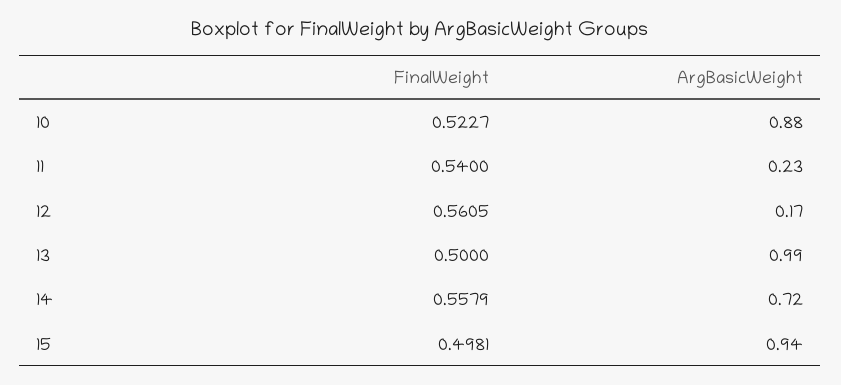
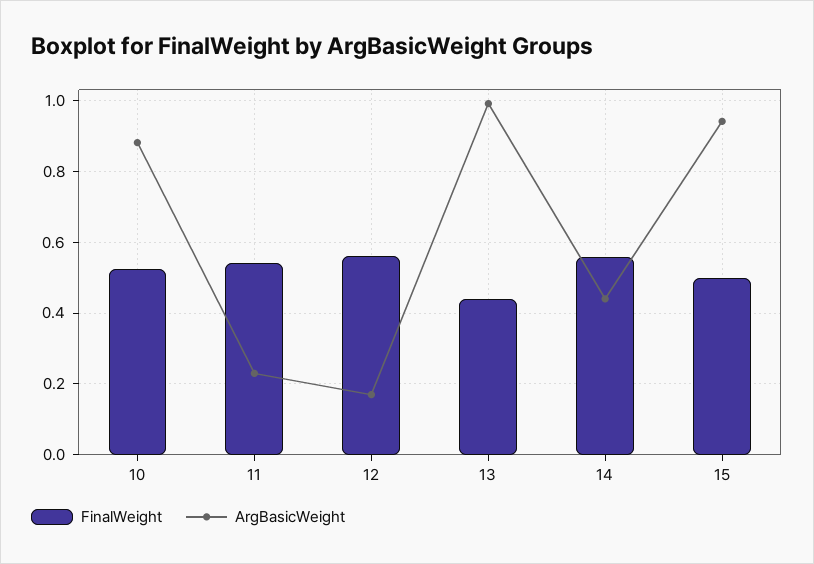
FinalWeight, 13: 0.5 -> 0.44
ArgBasicWeight, 14: 0.72 -> 0.44

